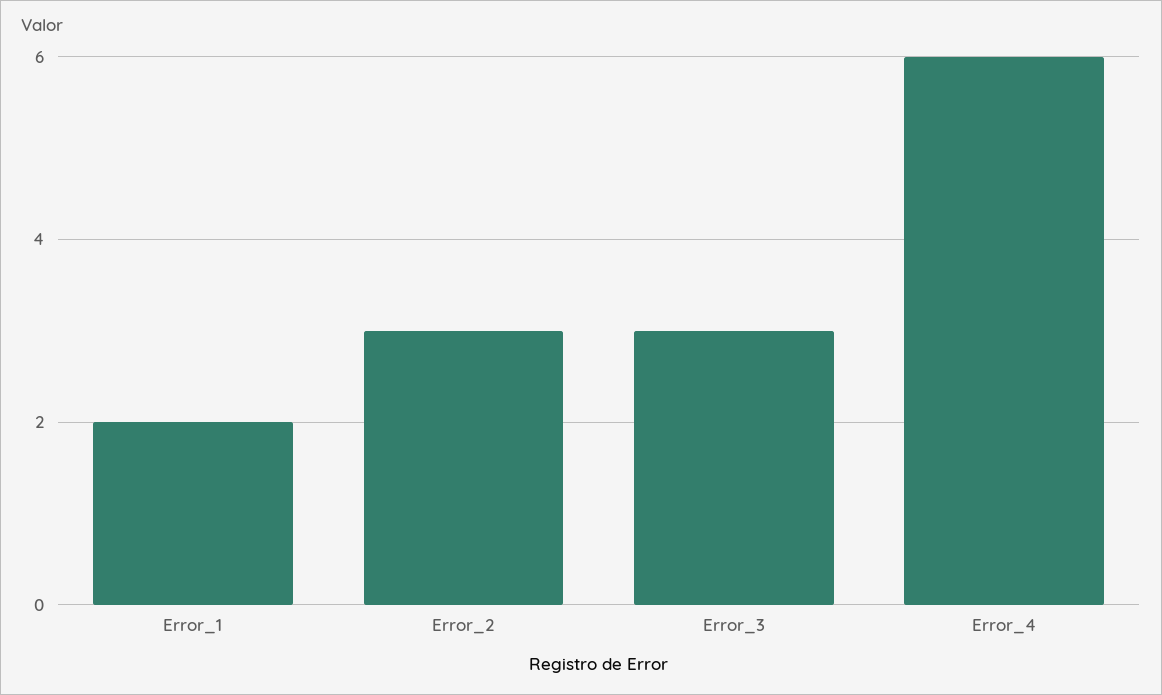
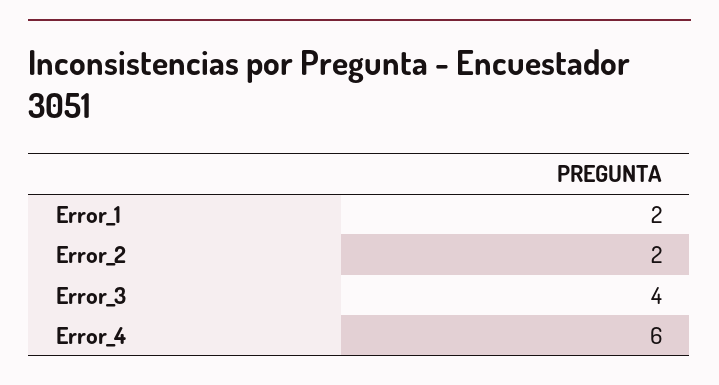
Error_2: 3 -> 2
Error_3: 3 -> 4

